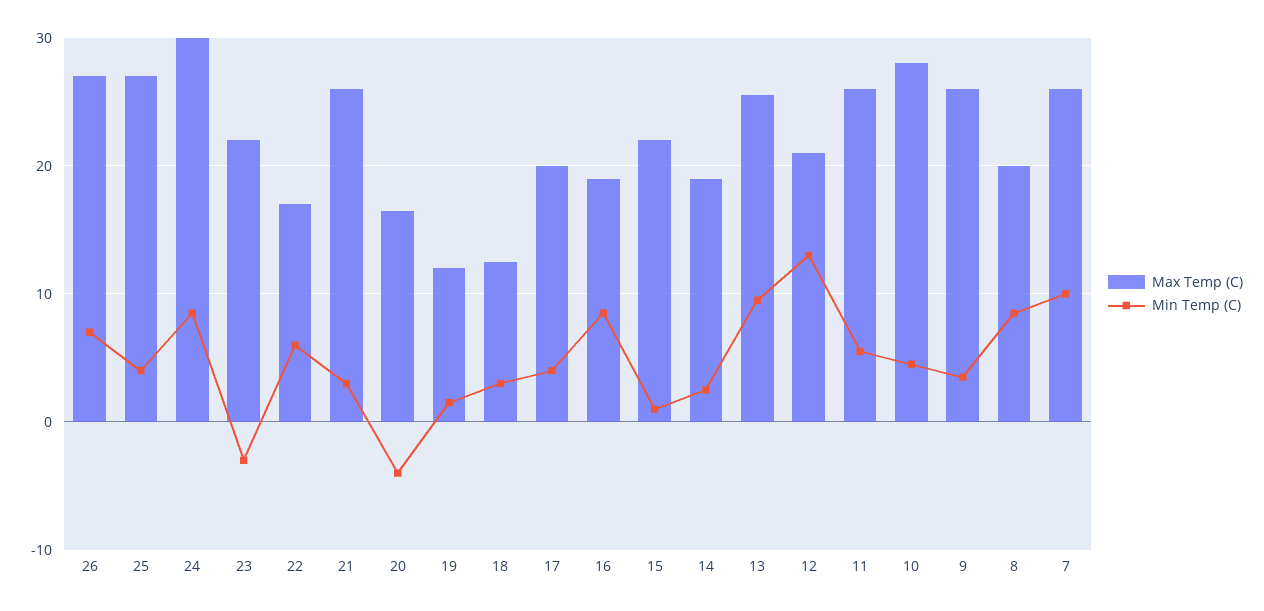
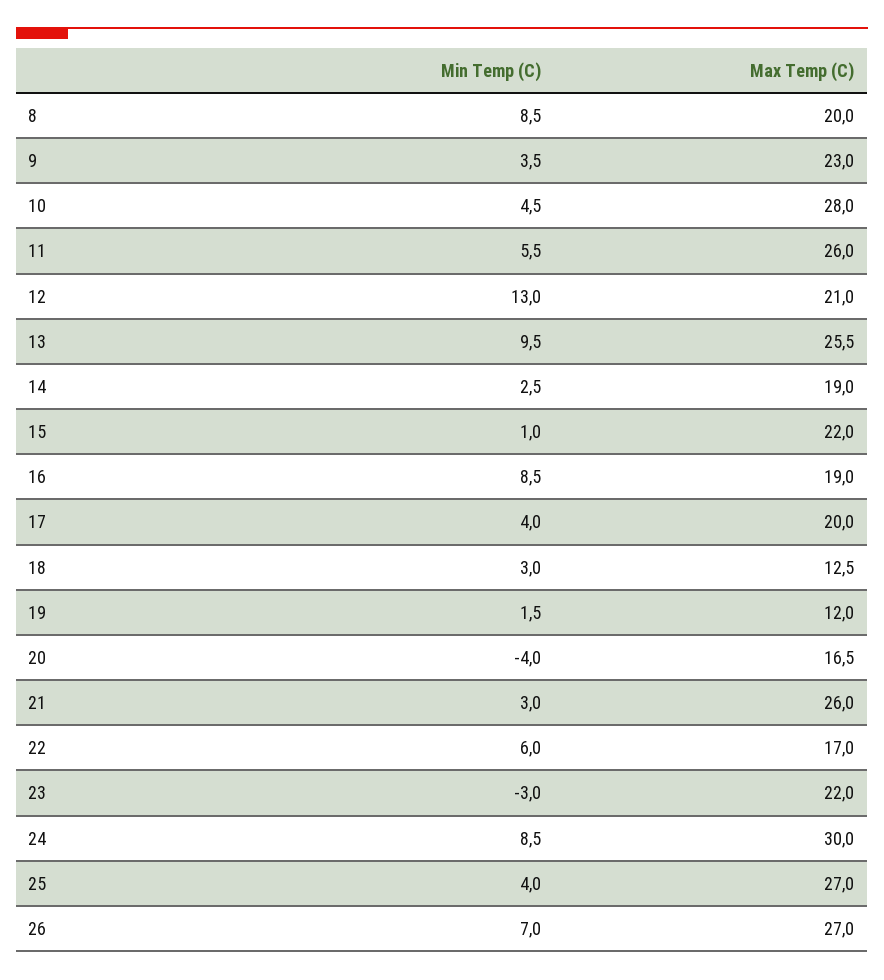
Max Temp (C), 9: 26 -> 23
Max Temp (C), 7: 26 -> none
Min Temp (C), 7: 10 -> none

